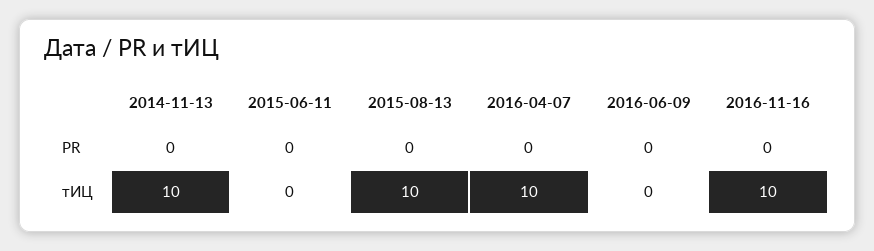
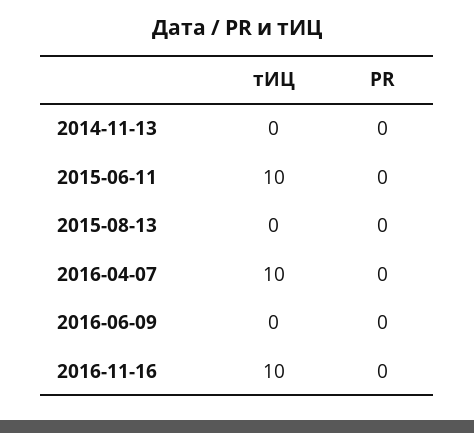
2014-11-13, тИЦ: 10 -> 0
2015-06-11, тИЦ: 0 -> 10
2015-08-13, тИЦ: 10 -> 0

